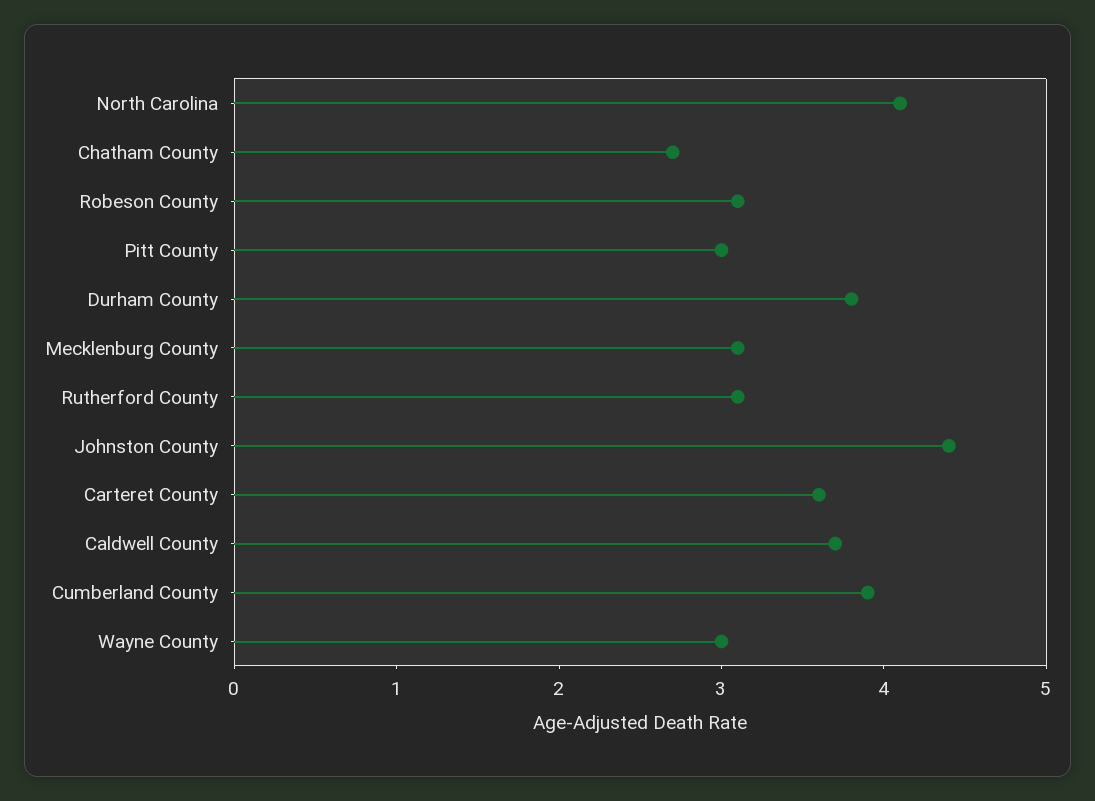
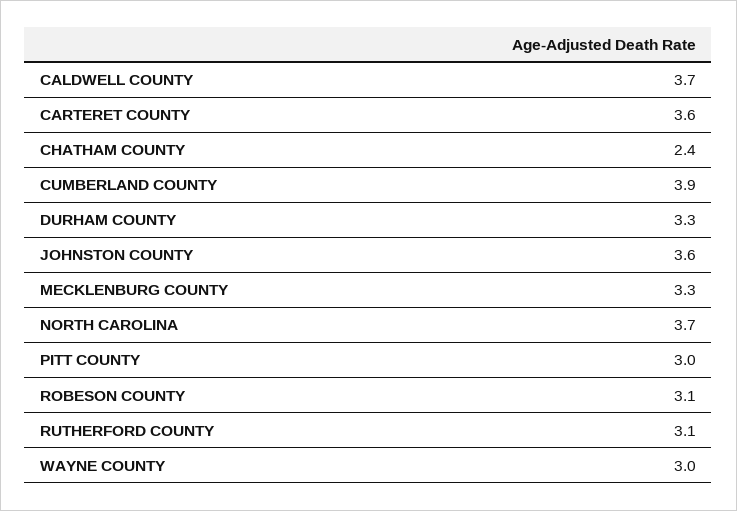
North Carolina: 4.1 -> 3.7
Chatham County: 2.7 -> 2.4
Durham County: 3.8 -> 3.3
Mecklenburg County: 3.1 -> 3.3
Johnston County: 4.4 -> 3.6

